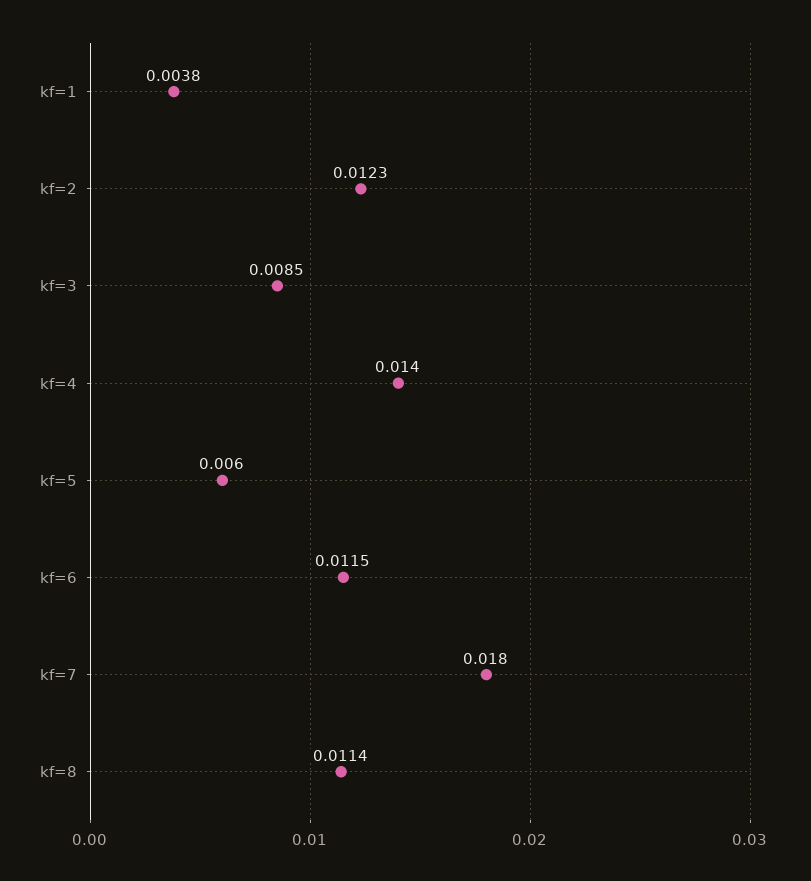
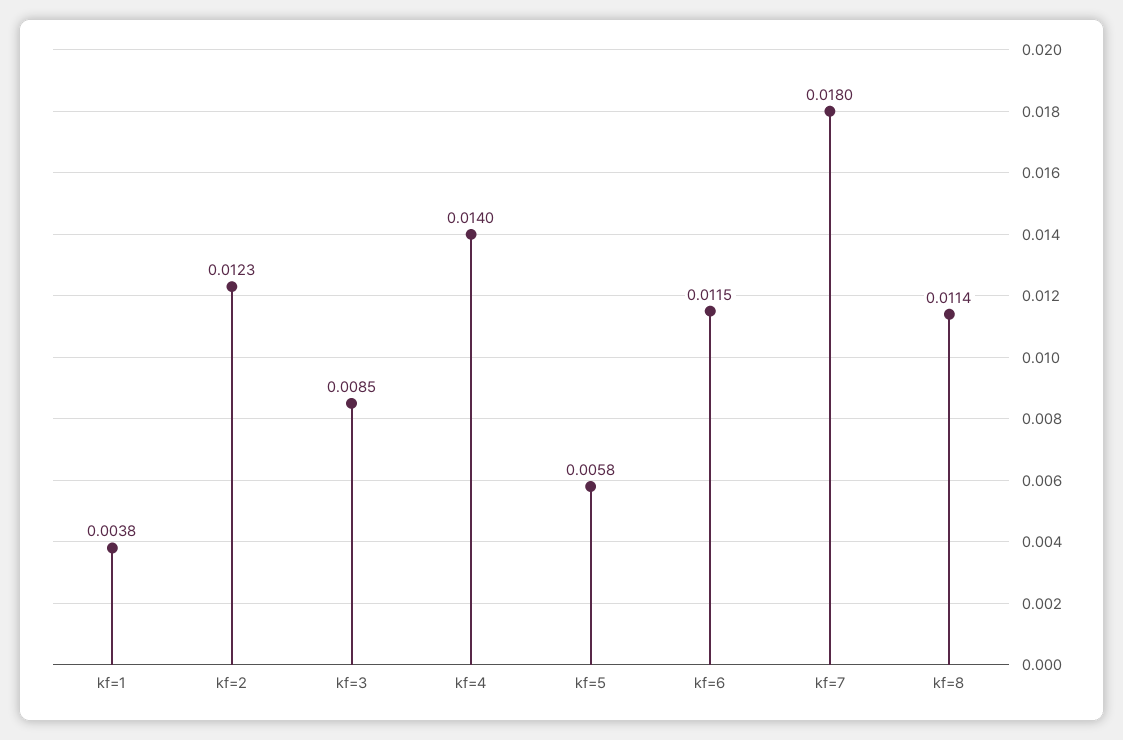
kf=5: 0.006 -> 0.0058

